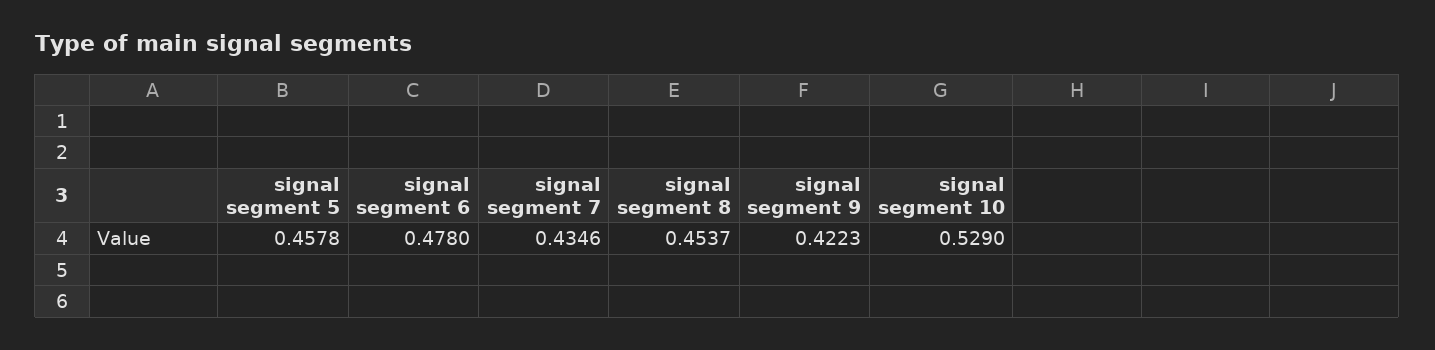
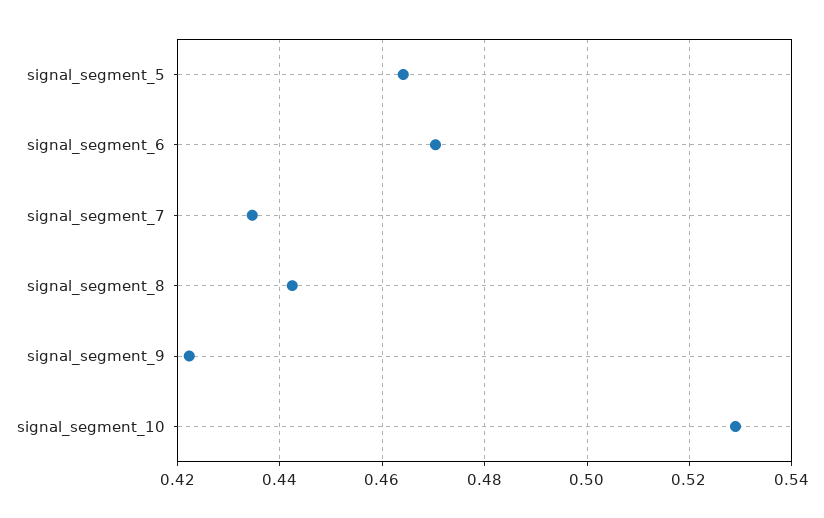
signal segment 5: 0.4578 -> 0.464
signal segment 6: 0.478 -> 0.47
signal segment 8: 0.4537 -> 0.442

